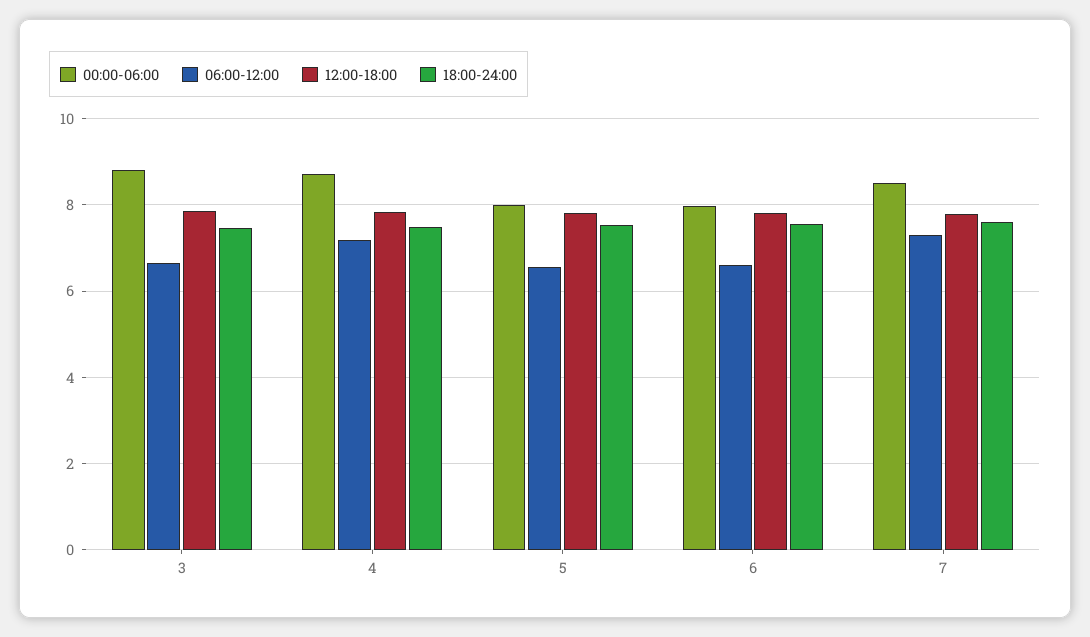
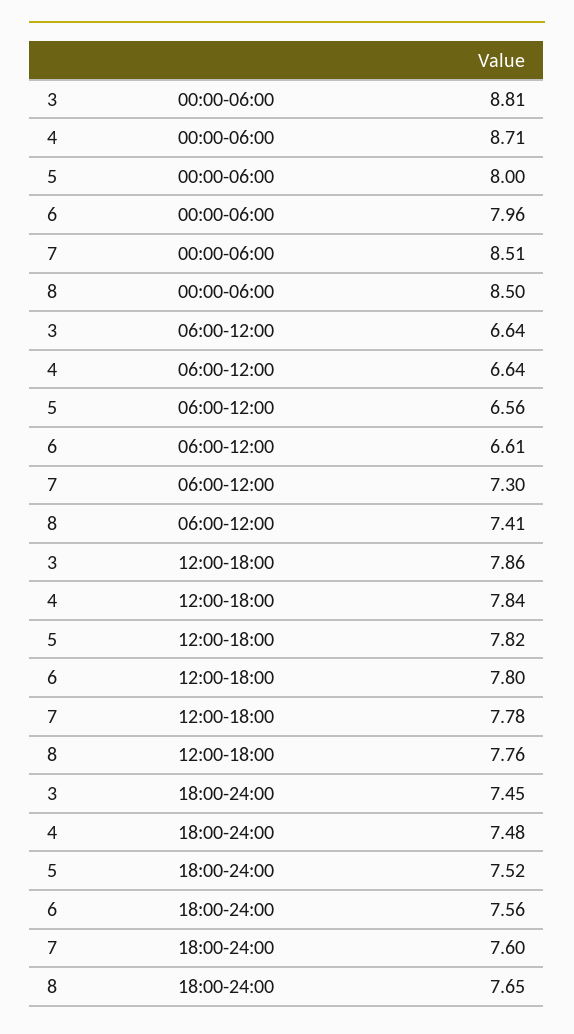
06:00-12:00, 4: 7.2 -> 6.64
00:00-06:00, 8: none -> 8.5
06:00-12:00, 8: none -> 7.41
12:00-18:00, 8: none -> 7.76
18:00-24:00, 8: none -> 7.65

